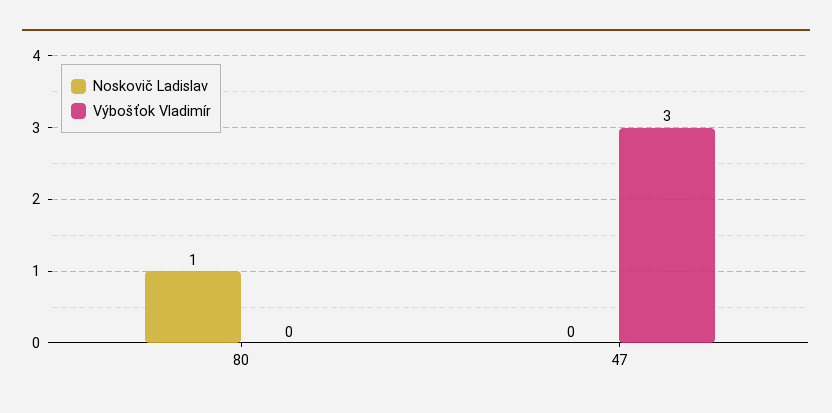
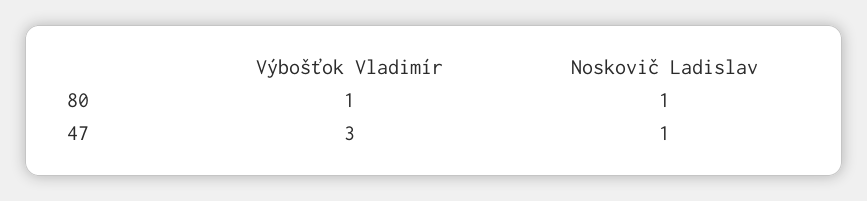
Výbošťok Vladimír, 80: 0 -> 1
Noskovič Ladislav, 47: 0 -> 1

